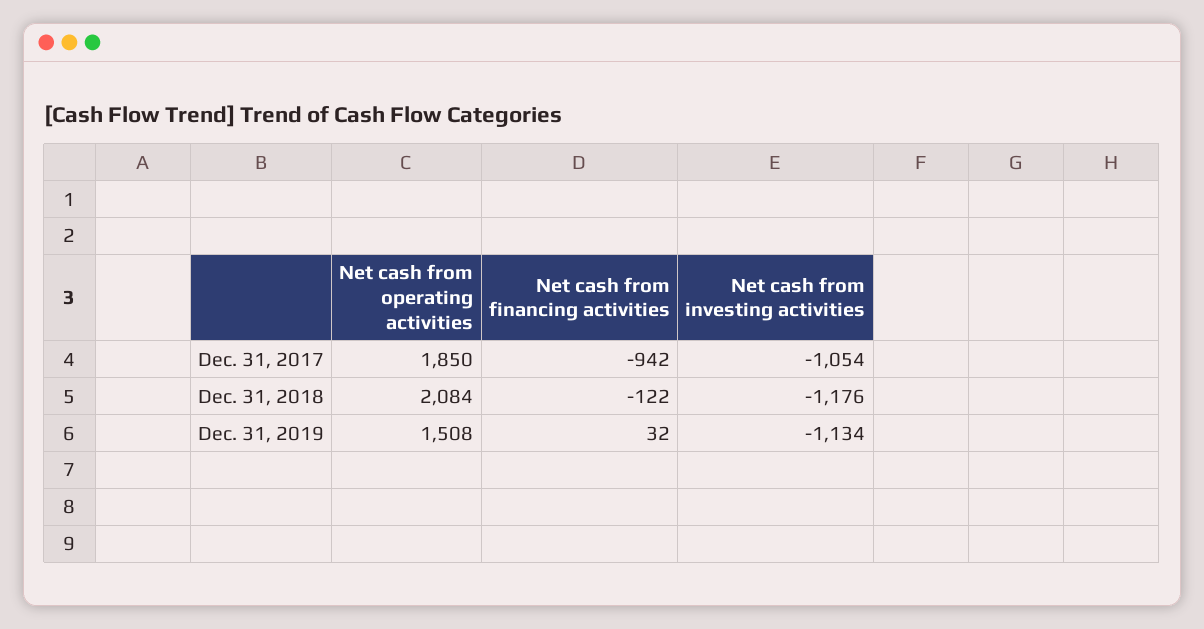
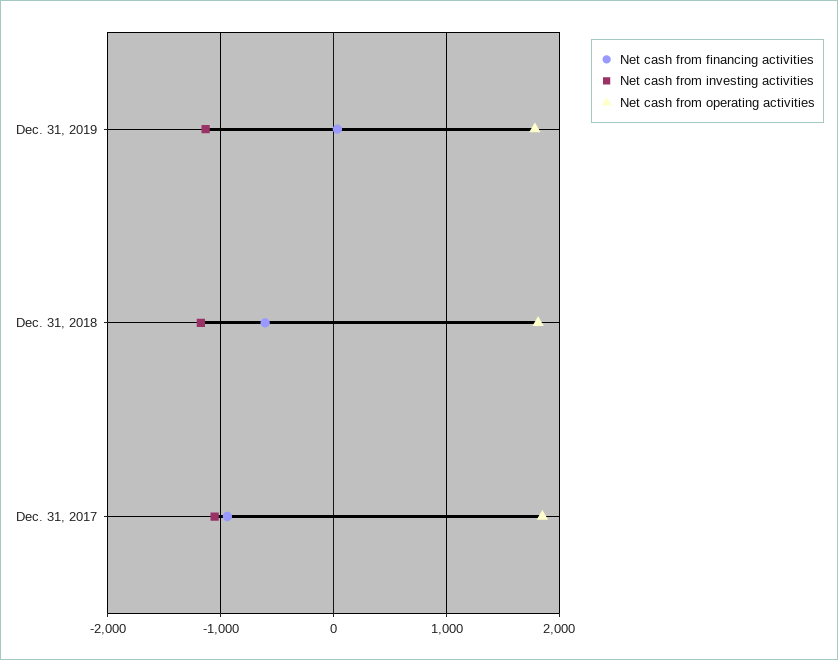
Net cash from operating activities, Dec. 31, 2018: 2084 -> 1800
Net cash from financing activities, Dec. 31, 2018: -122 -> -600
Net cash from operating activities, Dec. 31, 2019: 1508 -> 1800

